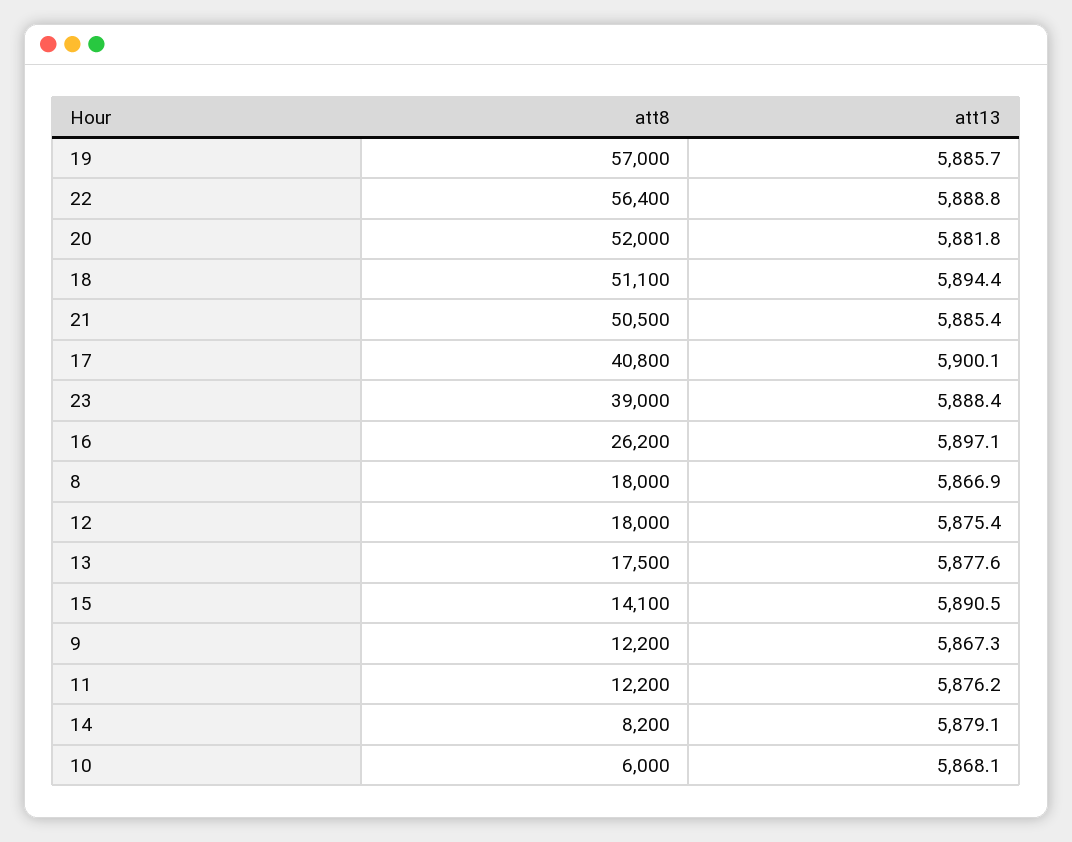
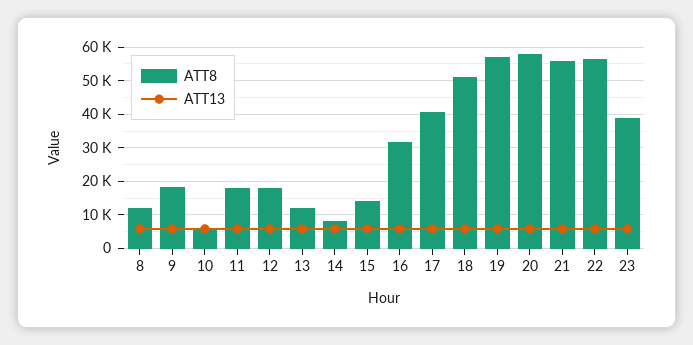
att8, 20: 52000 -> 58000
att8, 21: 50500 -> 56000
att8, 16: 26200 -> 32000
att8, 8: 18000 -> 12000
att8, 13: 17500 -> 12000
att8, 9: 12200 -> 18000
att8, 11: 12200 -> 18000

